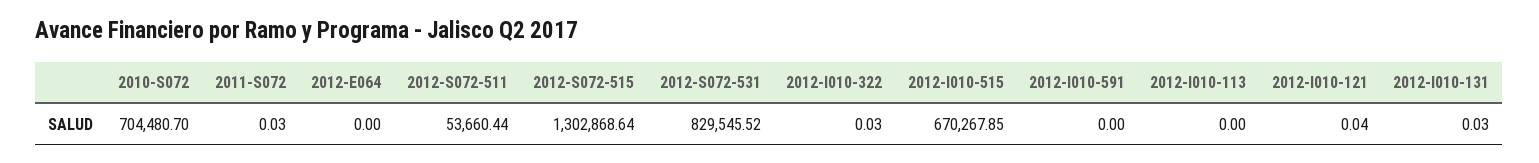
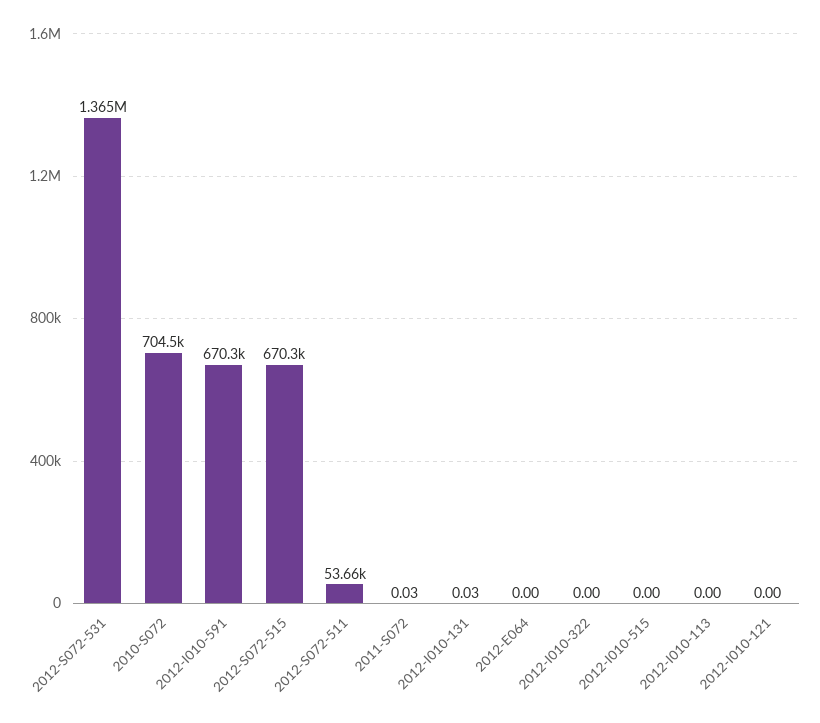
2012-S072-515: 1302868.64 -> 670300
2012-S072-531: 829545.52 -> 1365000
2012-I010-322: 0.03 -> 0
2012-I010-515: 670267.85 -> 0
2012-I010-591: 0 -> 670300
2012-I010-121: 0.04 -> 0

